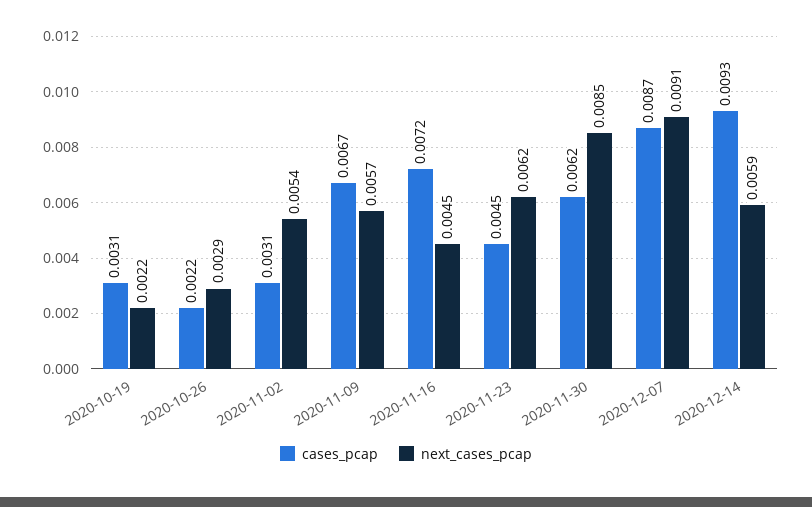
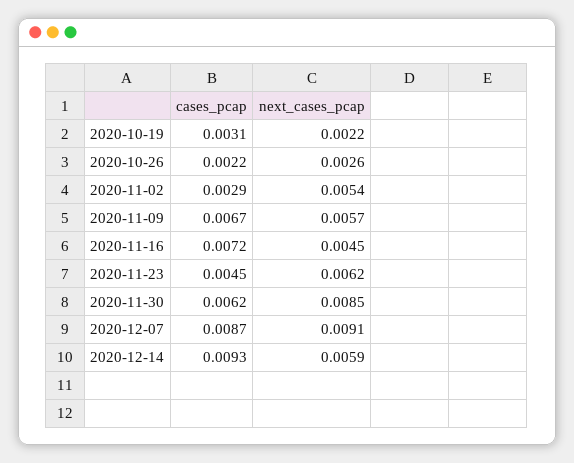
next_cases_pcap, 2020-10-26: 0.0029 -> 0.0026
cases_pcap, 2020-11-02: 0.0031 -> 0.0029

